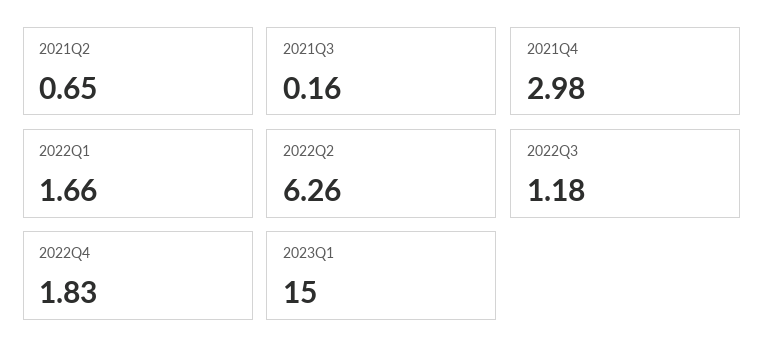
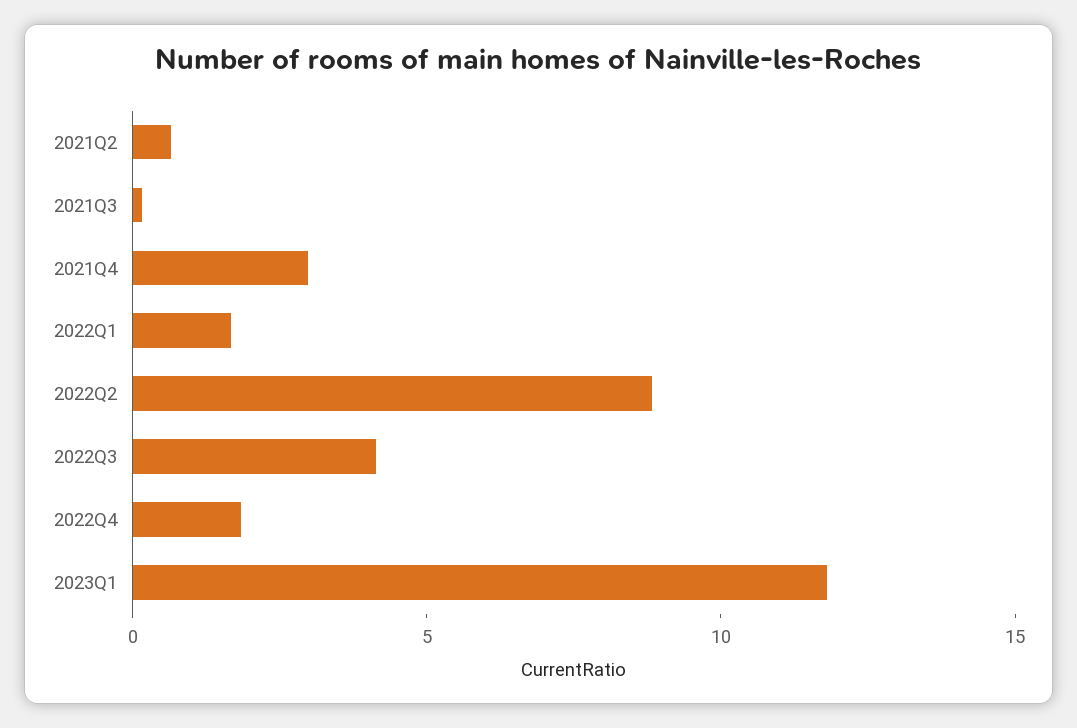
2022Q2: 6.26 -> 9
2022Q3: 1.18 -> 4
2023Q1: 15 -> 12

